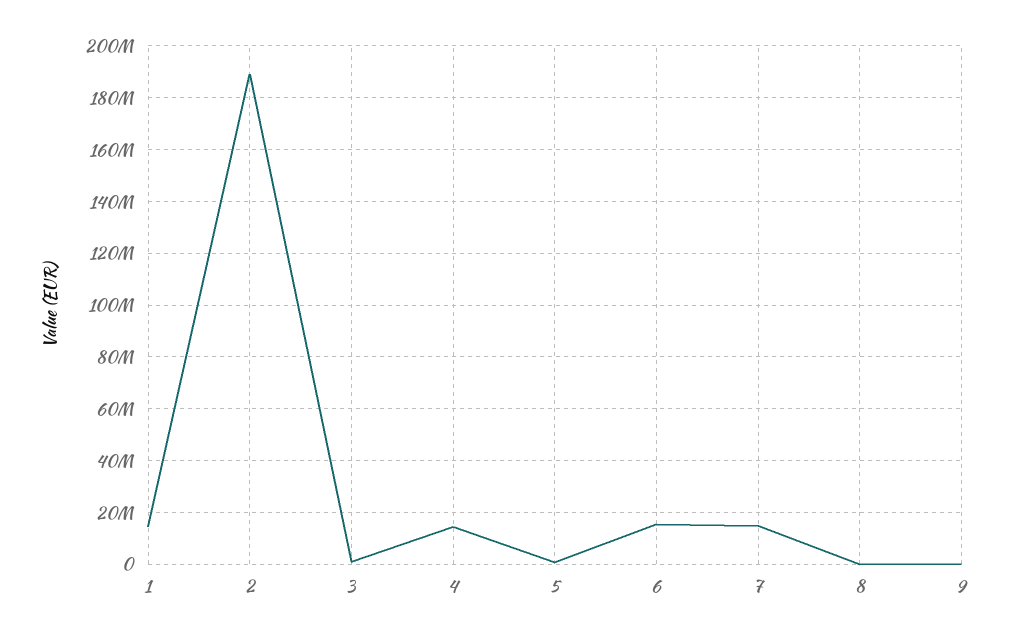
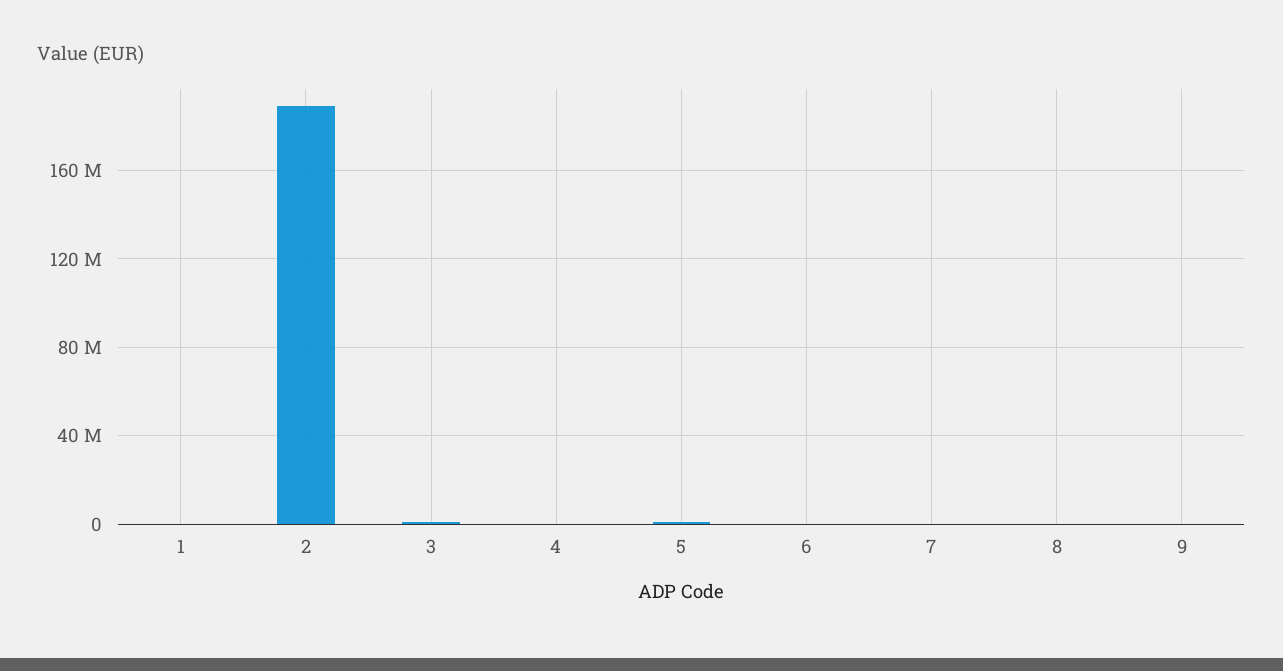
1: 15000000 -> 0
4: 15000000 -> 0
6: 15000000 -> 0
7: 15000000 -> 0

